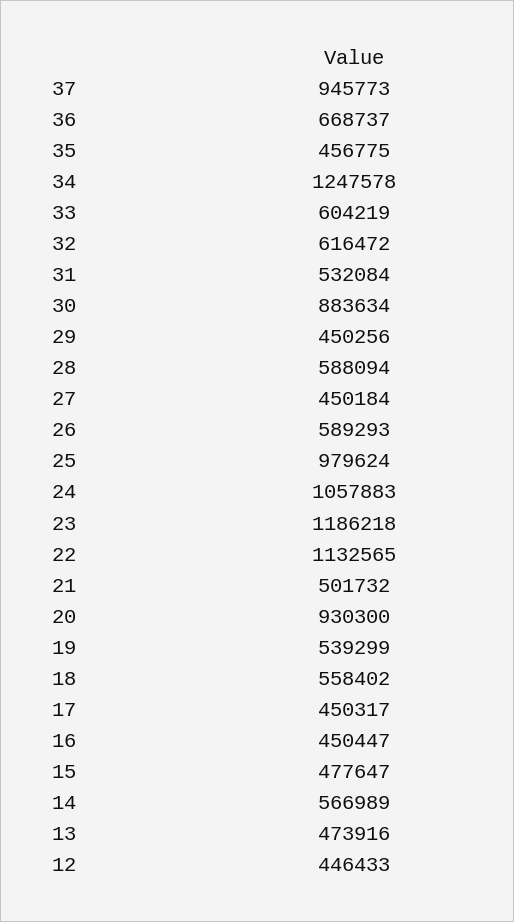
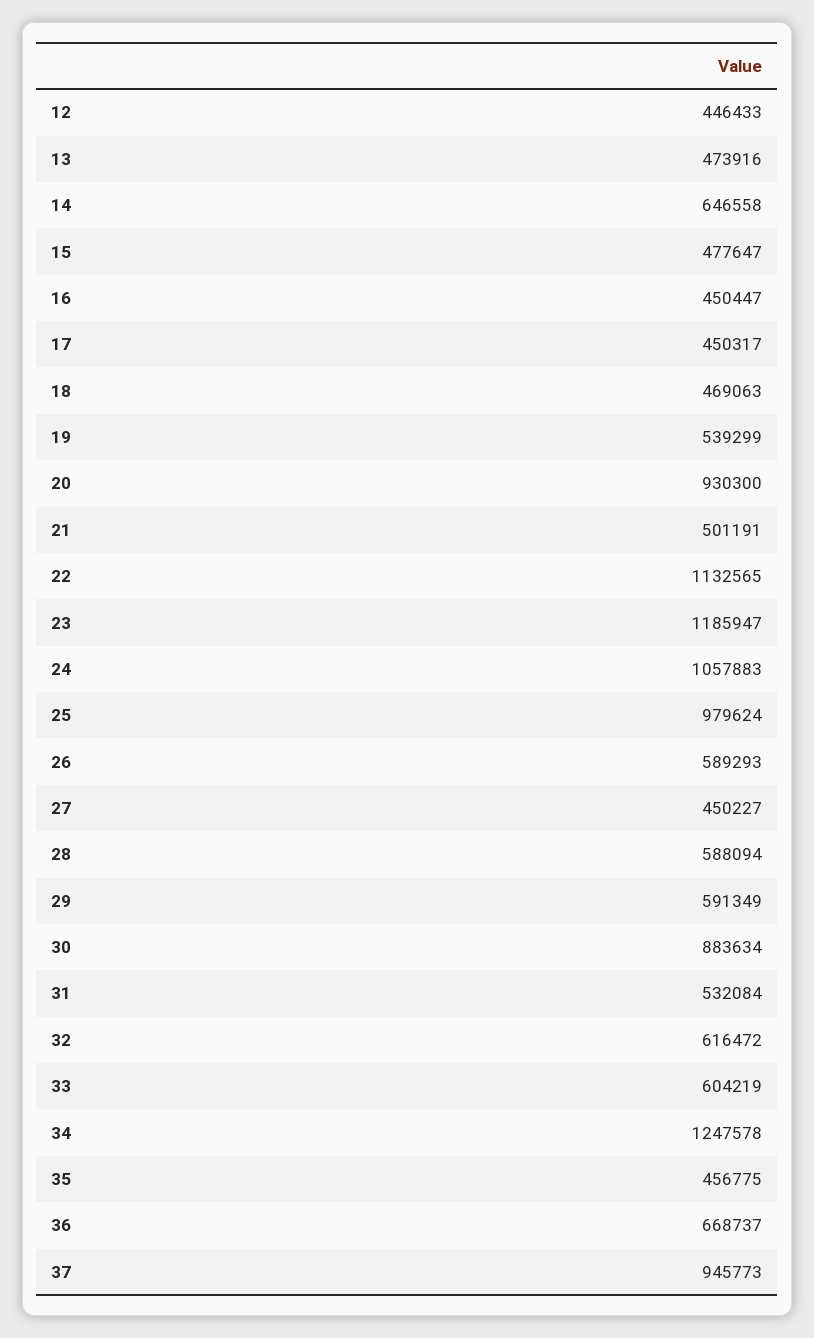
29: 450256 -> 591349
27: 450184 -> 450227
23: 1186218 -> 1185947
21: 501732 -> 501191
18: 558402 -> 469063
14: 566989 -> 646558

